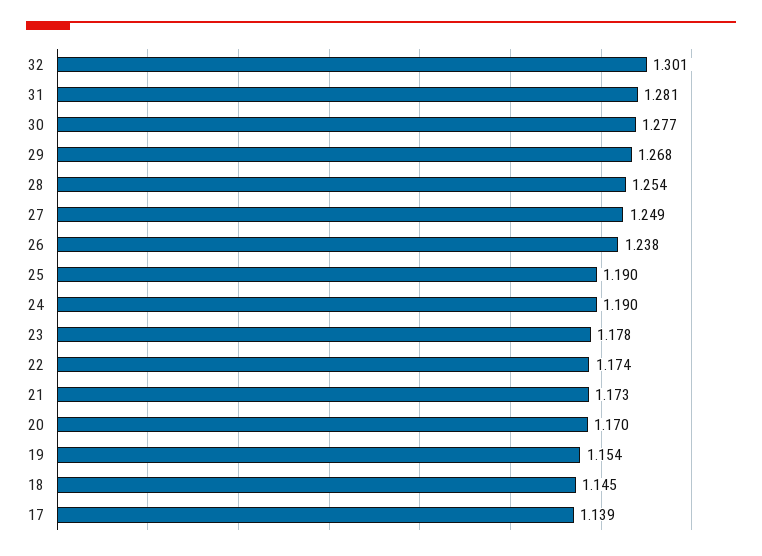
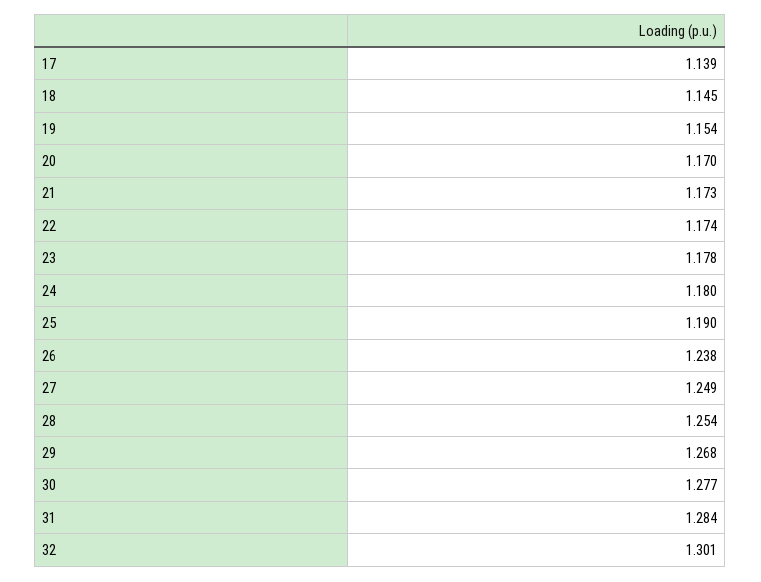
31: 1.281 -> 1.284
24: 1.19 -> 1.18

